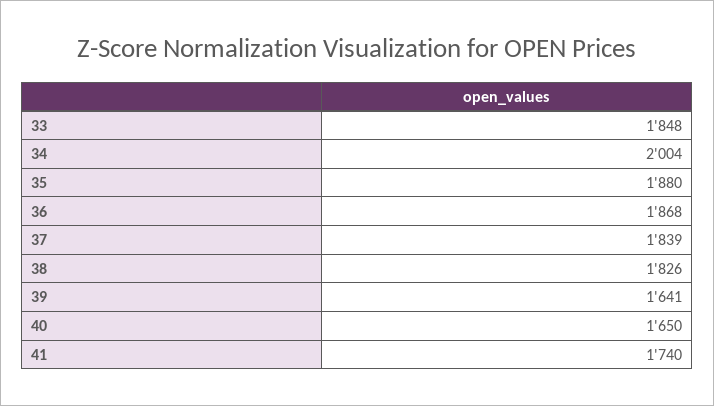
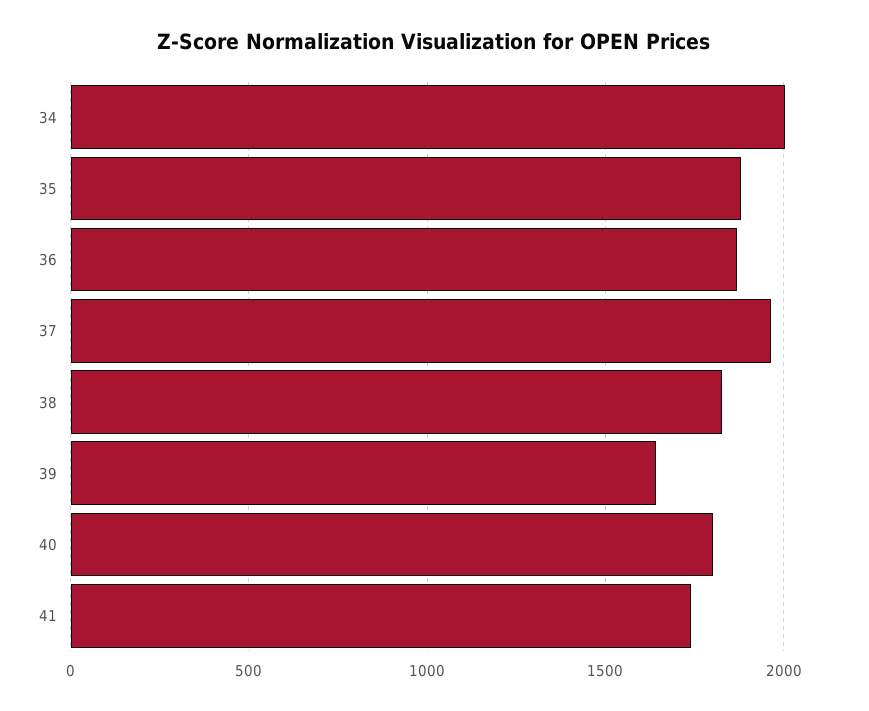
33: 1848 -> none
37: 1839 -> 1950
40: 1650 -> 1800

